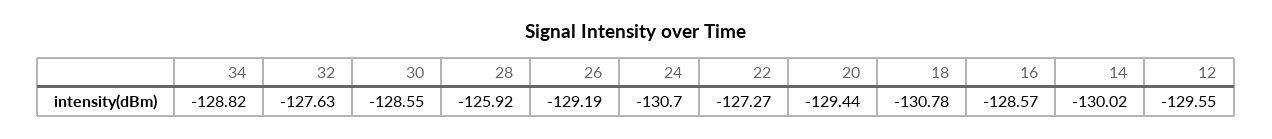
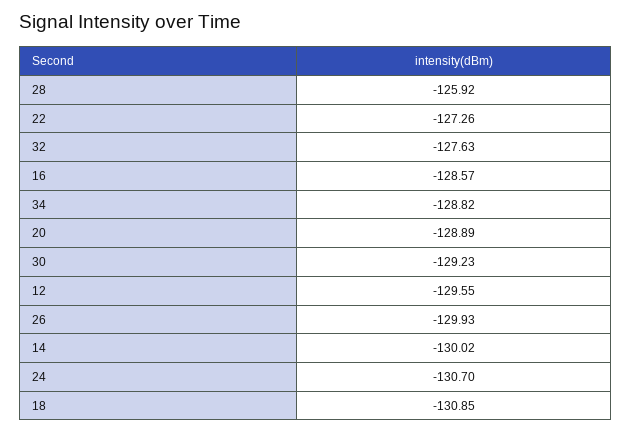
30: -128.55 -> -129.23
26: -129.19 -> -129.93
22: -127.27 -> -127.26
20: -129.44 -> -128.89
18: -130.78 -> -130.85

